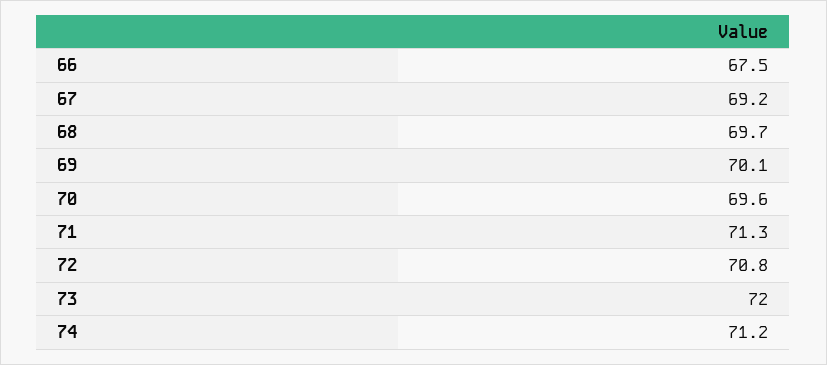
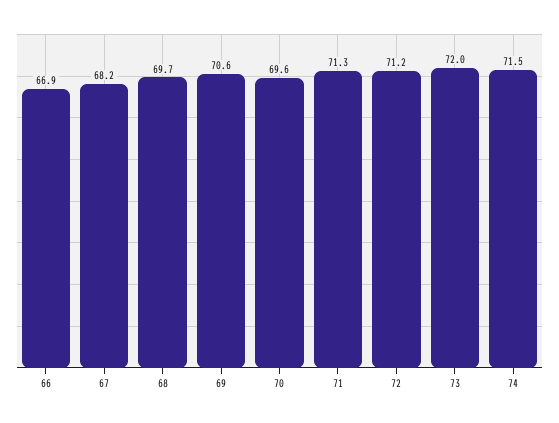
66: 67.5 -> 66.9
67: 69.2 -> 68.2
69: 70.1 -> 70.6
72: 70.8 -> 71.2
74: 71.2 -> 71.5

